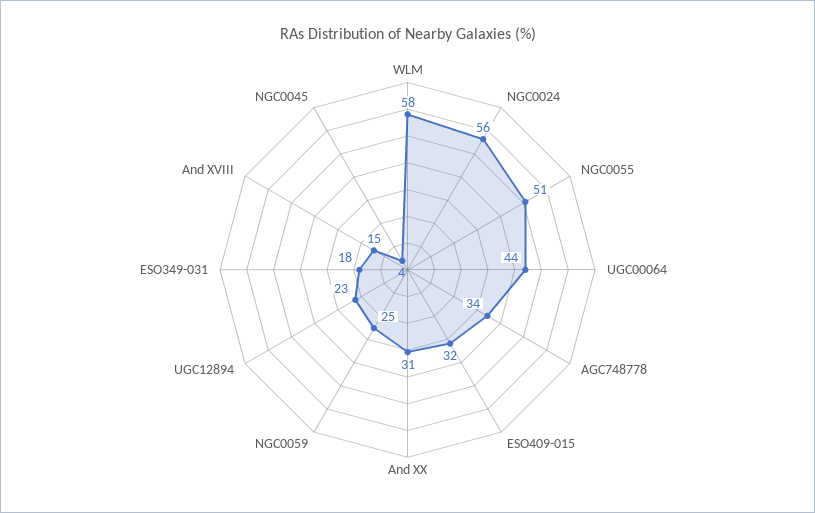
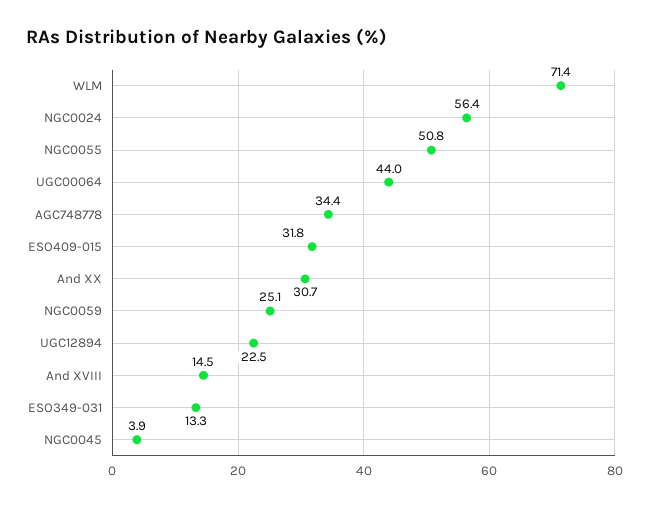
WLM: 58 -> 71.4
ESO349-031: 18 -> 13.3

